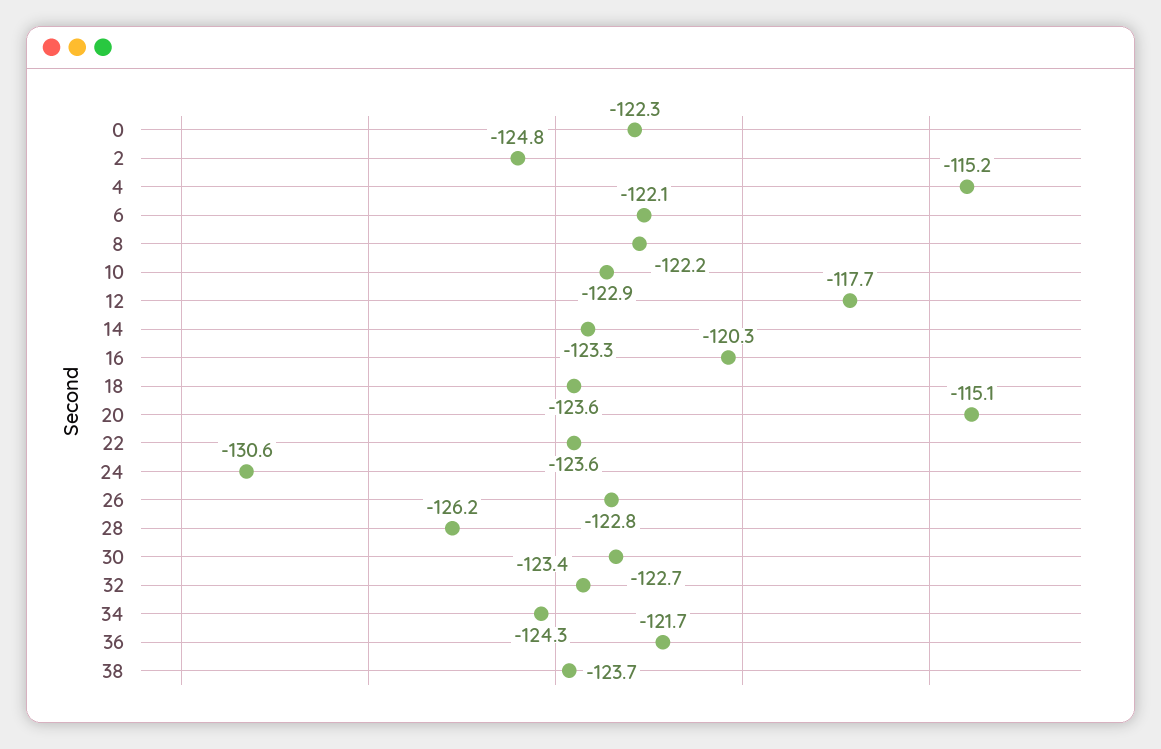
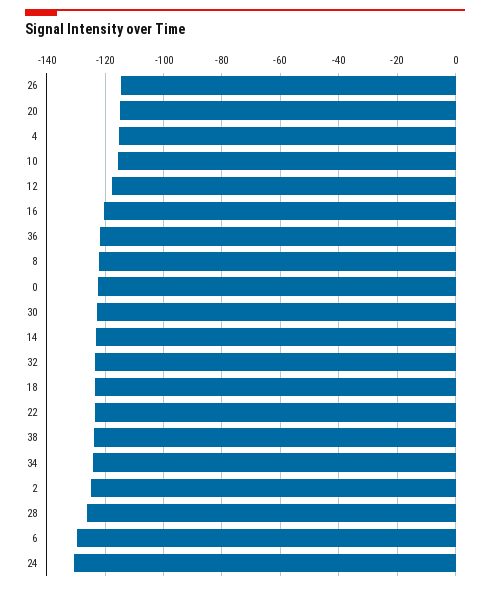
6: -122.1 -> -130
10: -122.9 -> -115
26: -122.8 -> -115

